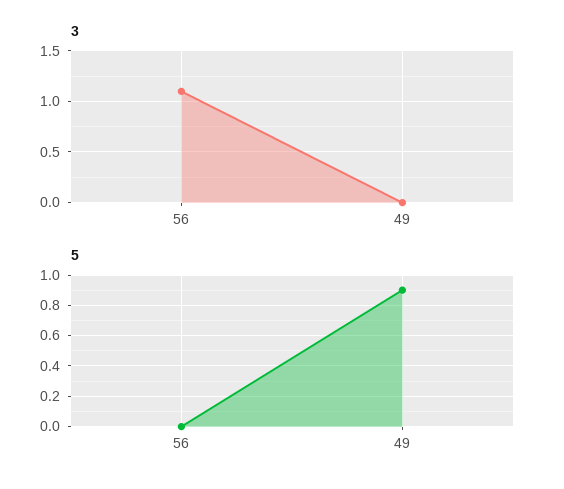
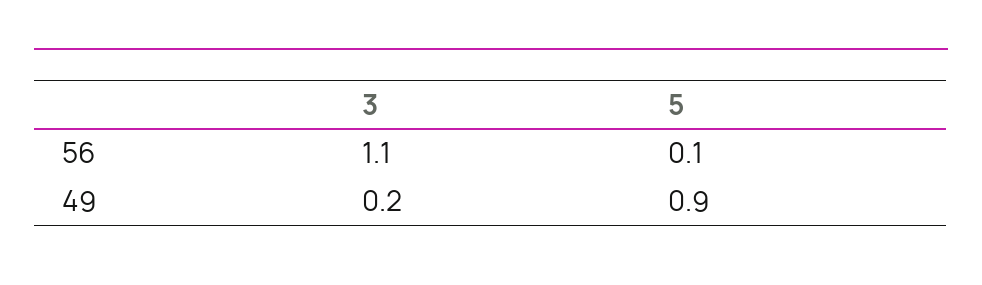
3, 49: 0 -> 0.2
5, 56: 0 -> 0.1

